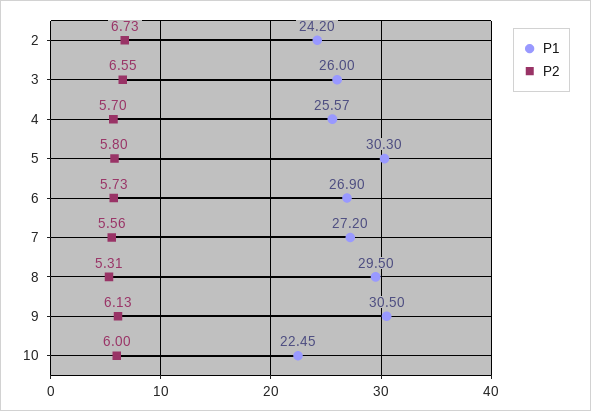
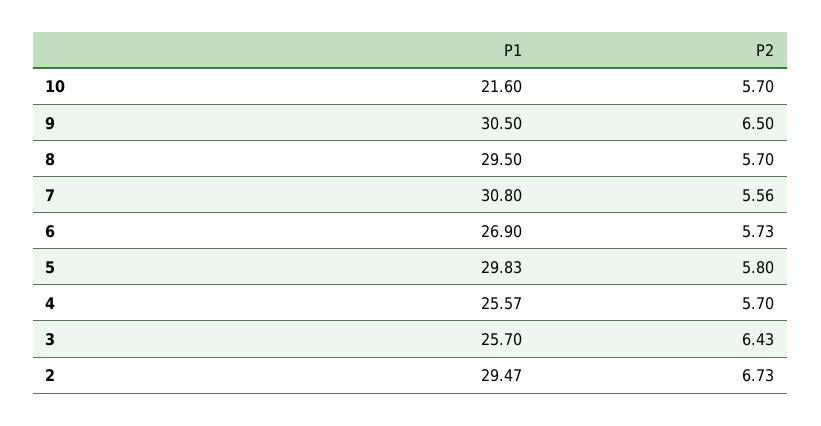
P1, 2: 24.2 -> 29.47
P1, 3: 26 -> 25.7
P2, 3: 6.55 -> 6.43
P1, 5: 30.3 -> 29.83
P1, 7: 27.2 -> 30.8
P2, 8: 5.31 -> 5.7
P2, 9: 6.13 -> 6.5
P1, 10: 22.45 -> 21.6
P2, 10: 6 -> 5.7

